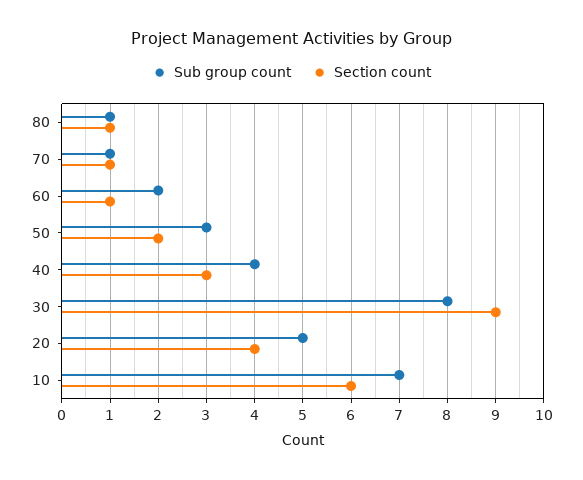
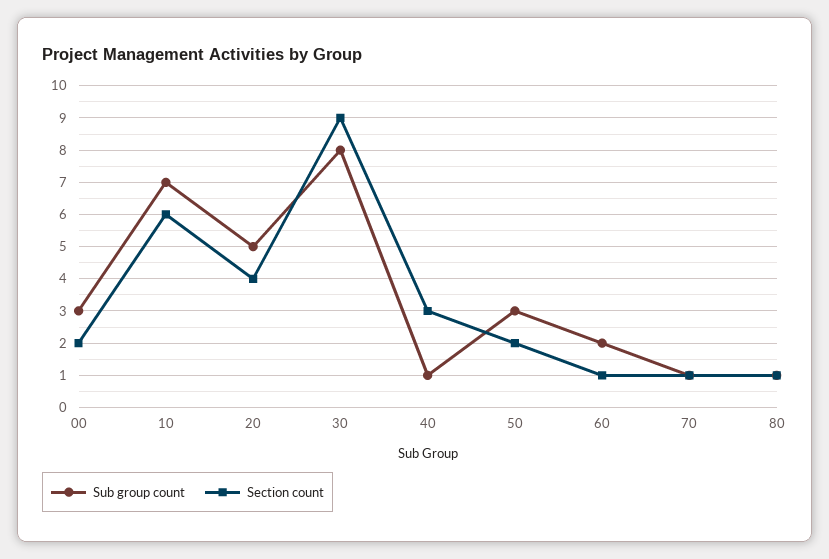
Sub group count, 40: 4 -> 1
Sub group count, 00: none -> 3
Section count, 00: none -> 2

